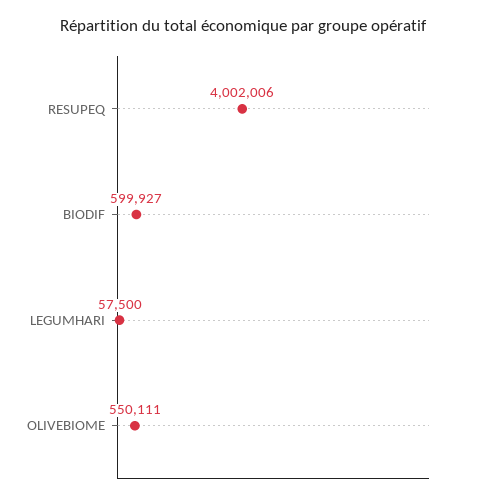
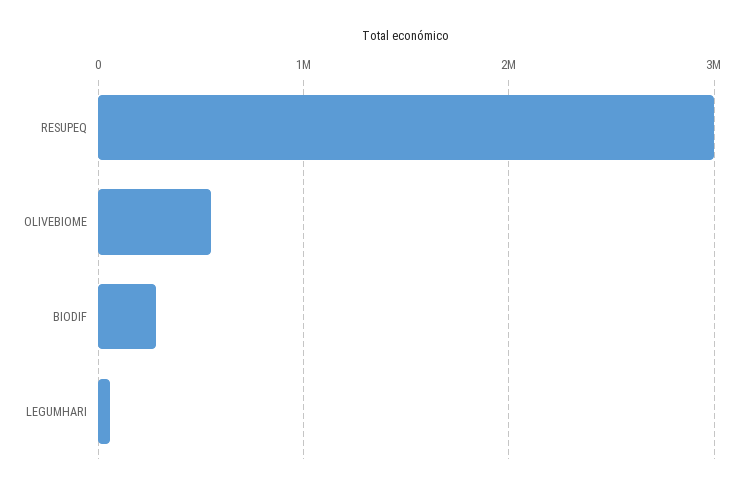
RESUPEQ: 4002006 -> 3000000
BIODIF: 599927 -> 300000

